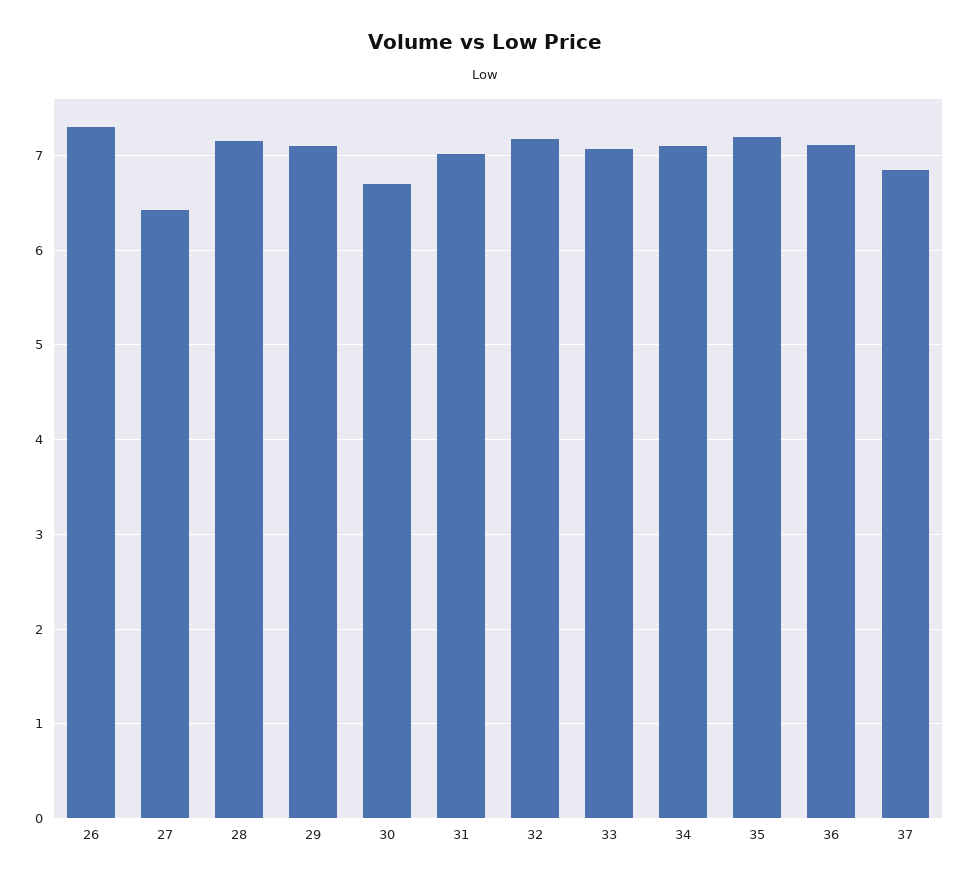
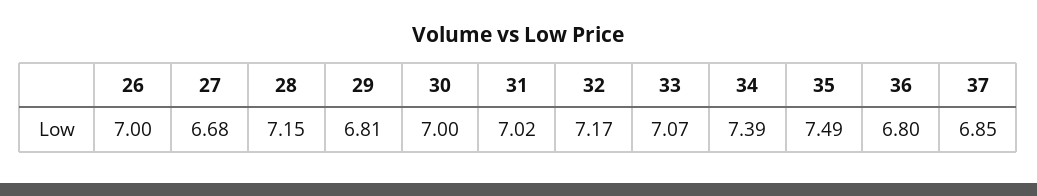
26: 7.3 -> 7
27: 6.4 -> 6.68
29: 7.1 -> 6.81
30: 6.7 -> 7
34: 7.1 -> 7.39
35: 7.2 -> 7.49
36: 7.1 -> 6.8

